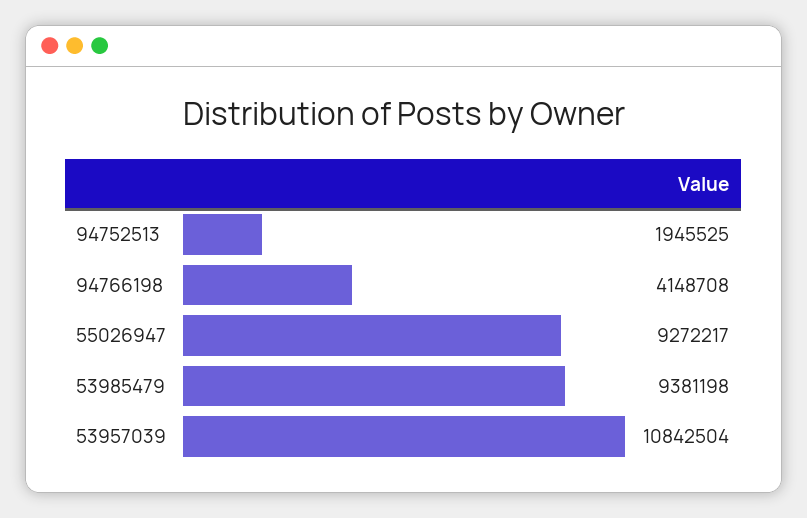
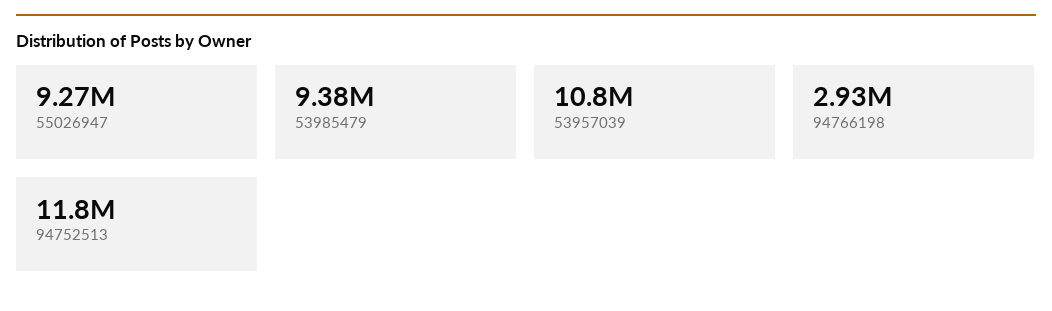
94752513: 1945525 -> 11800000
94766198: 4148708 -> 2930000

